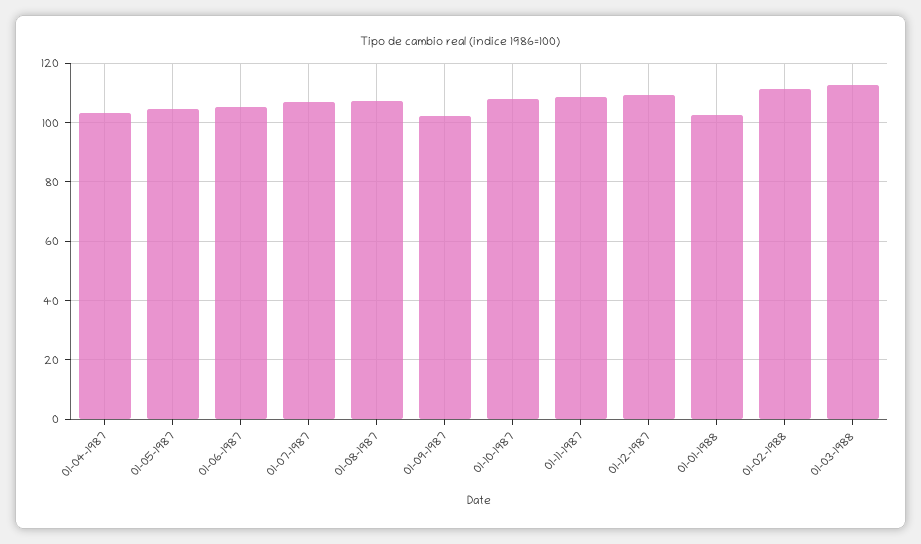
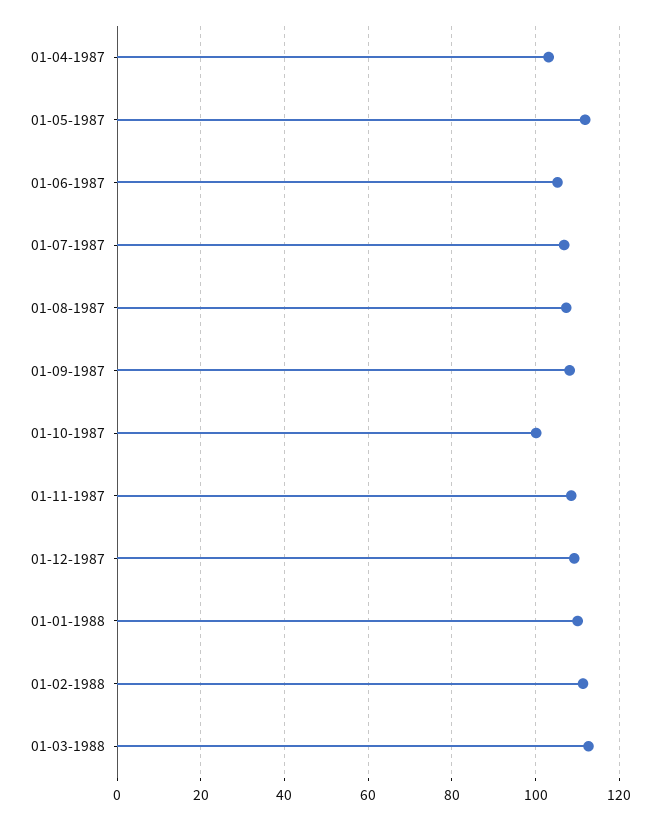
01-05-1987: 105 -> 112
01-09-1987: 102.5 -> 108
01-10-1987: 107.5 -> 100
01-01-1988: 102.5 -> 110

